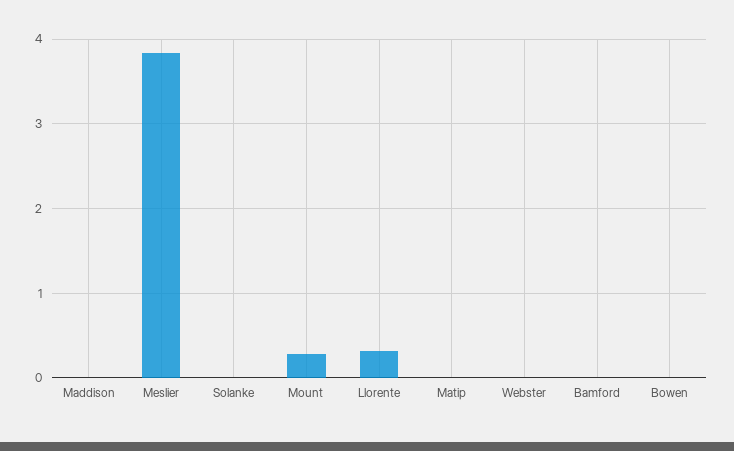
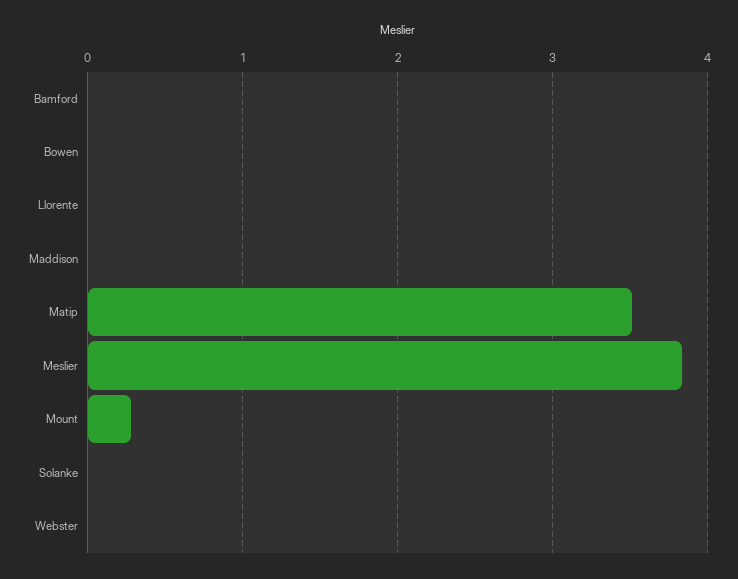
Llorente: 0.3 -> 0
Matip: 0 -> 3.5

